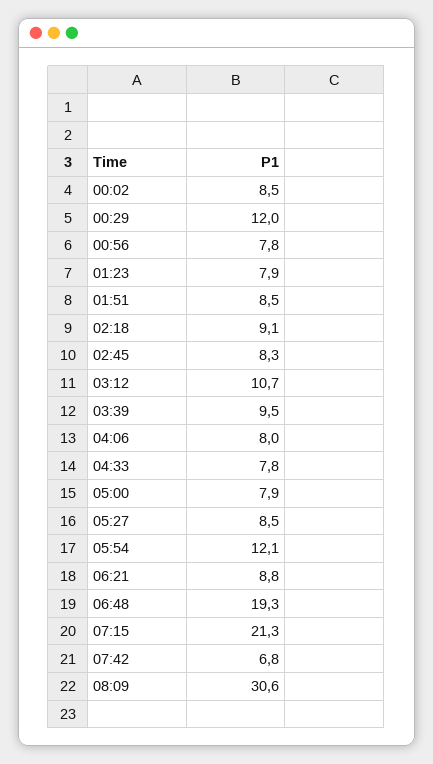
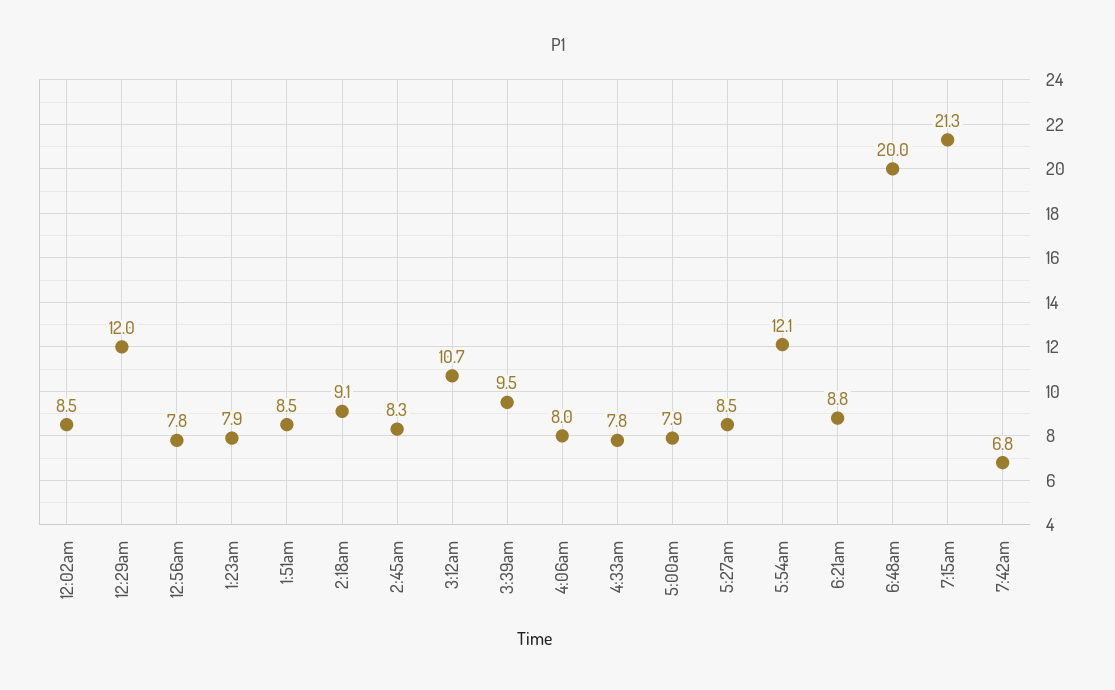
06:48: 19.3 -> 20
08:09: 30.6 -> none

